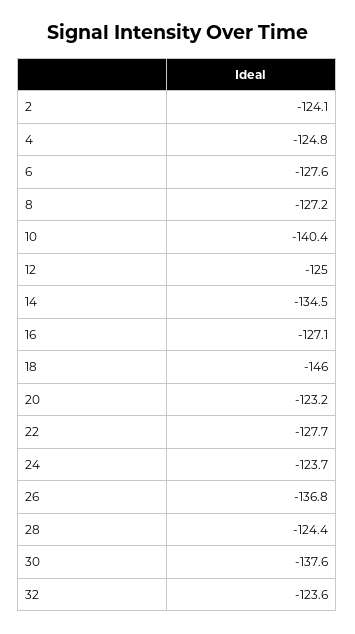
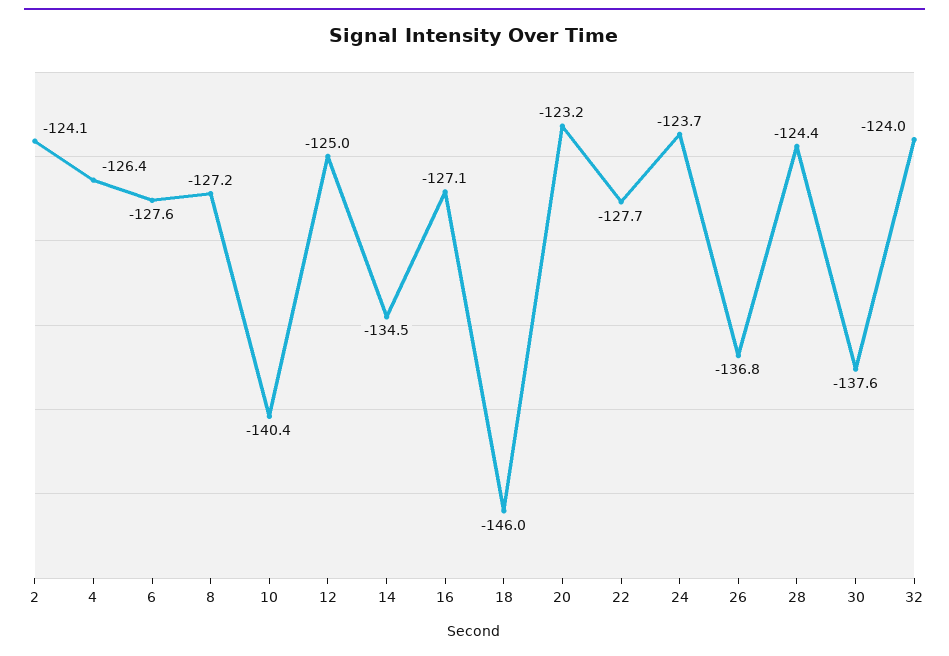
4: -124.8 -> -126.4
32: -123.6 -> -124

